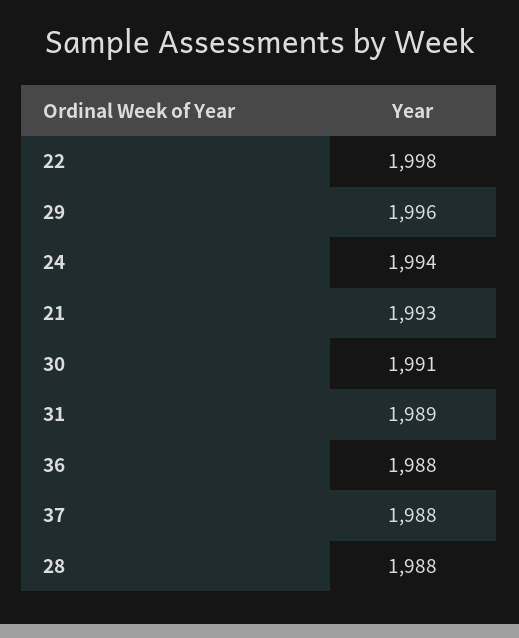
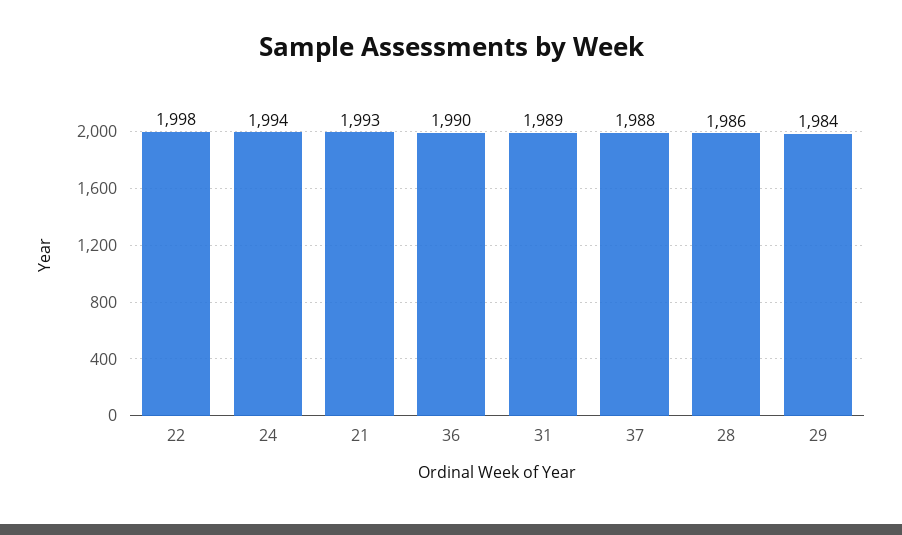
29: 1996 -> 1984
30: 1991 -> none
36: 1988 -> 1990
28: 1988 -> 1986

